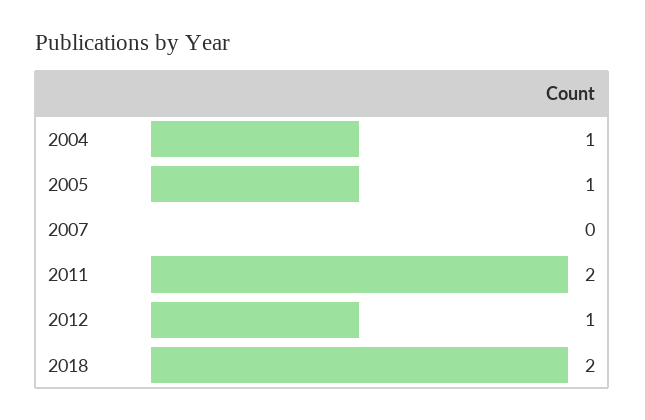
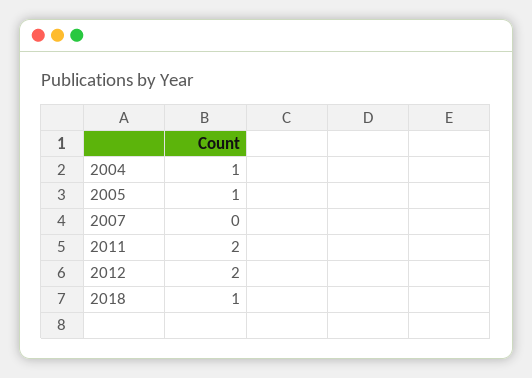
2012: 1 -> 2
2018: 2 -> 1

